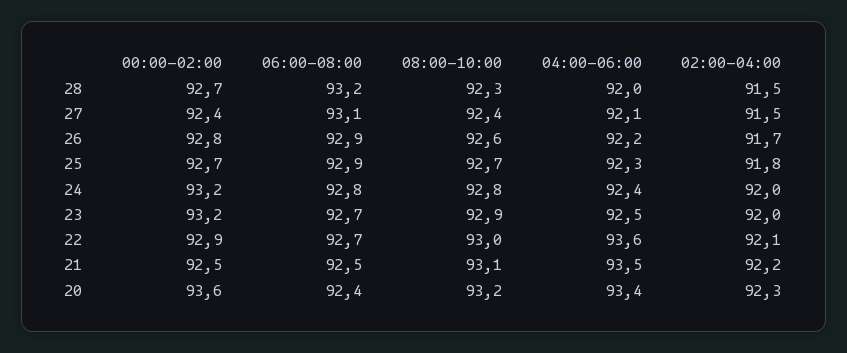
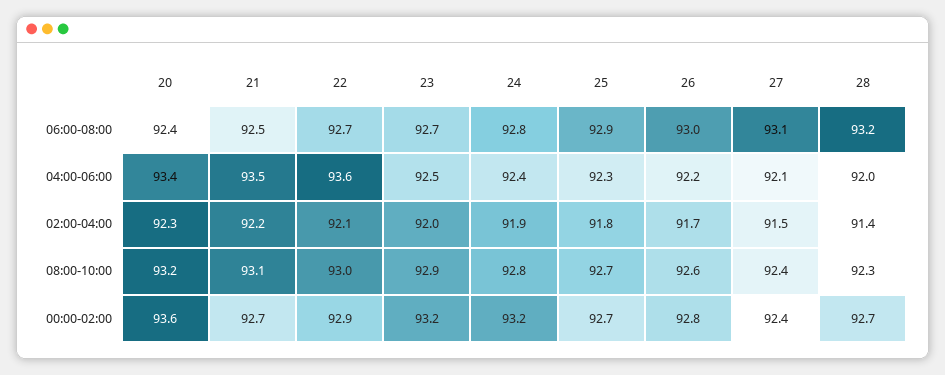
02:00-04:00, 28: 91.5 -> 91.4
06:00-08:00, 26: 92.9 -> 93
02:00-04:00, 24: 92 -> 91.9
00:00-02:00, 21: 92.5 -> 92.7

